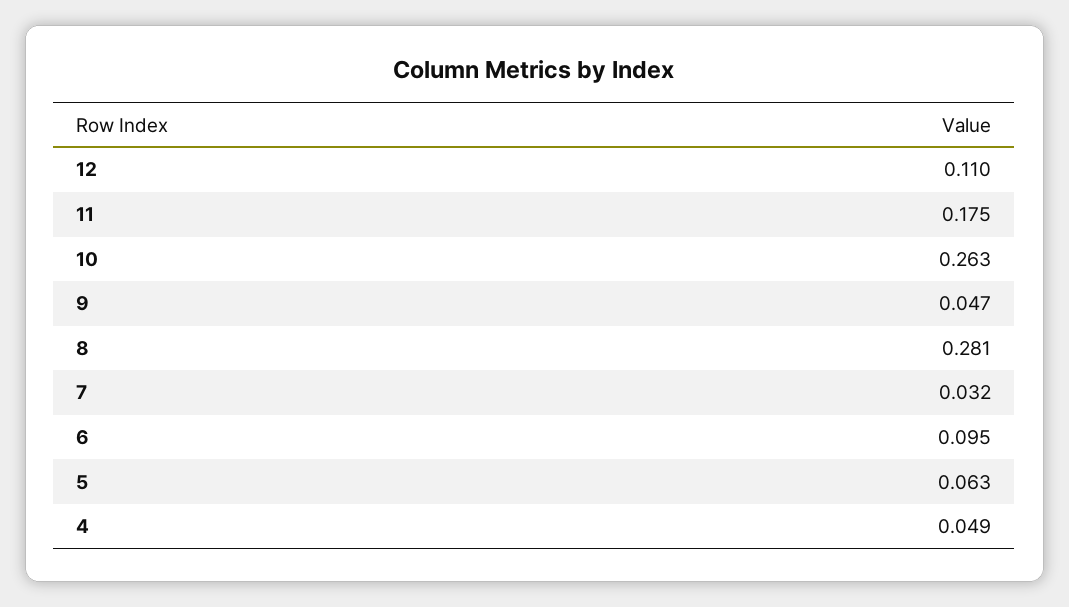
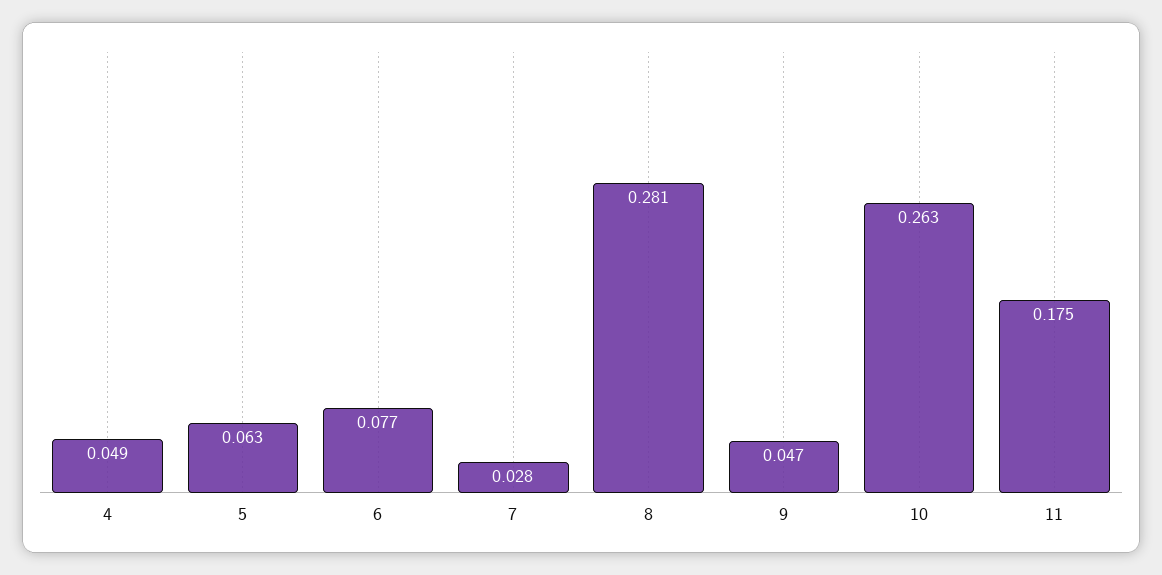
12: 0.11 -> none
7: 0.032 -> 0.028
6: 0.095 -> 0.077

